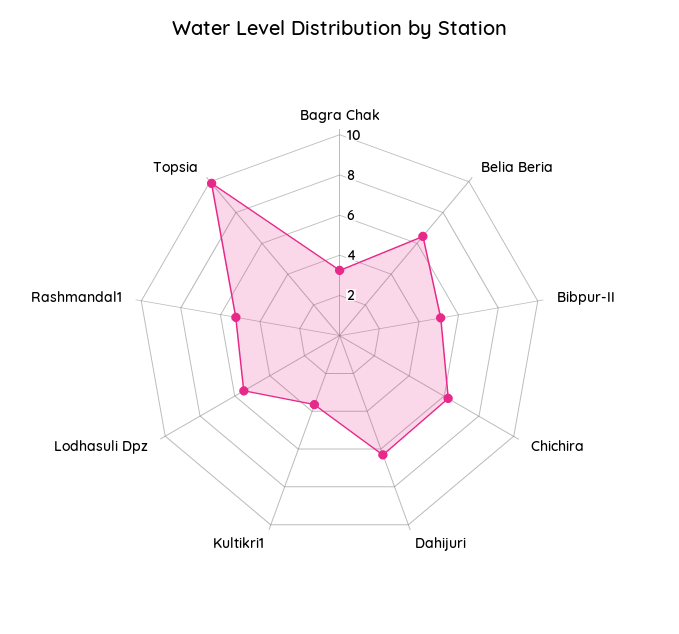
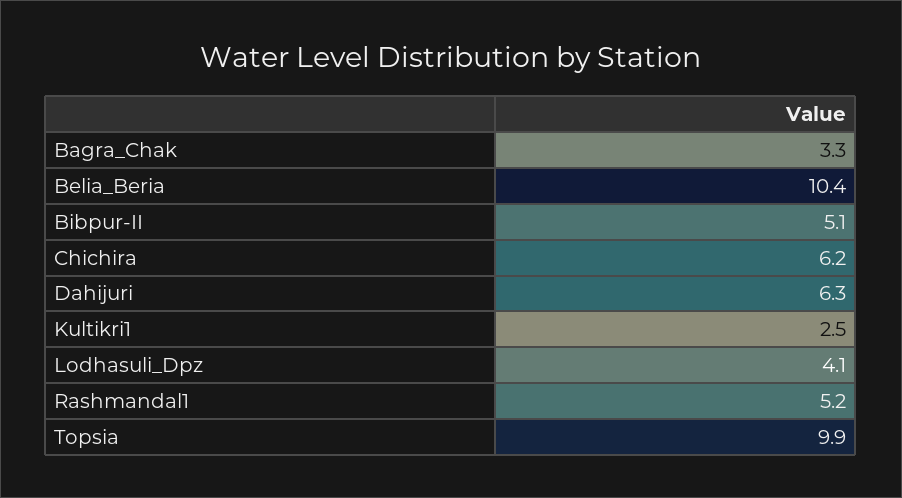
Belia Beria: 6.5 -> 10.4
Kultikri1: 3.5 -> 2.5
Lodhasuli Dpz: 5.5 -> 4.1

